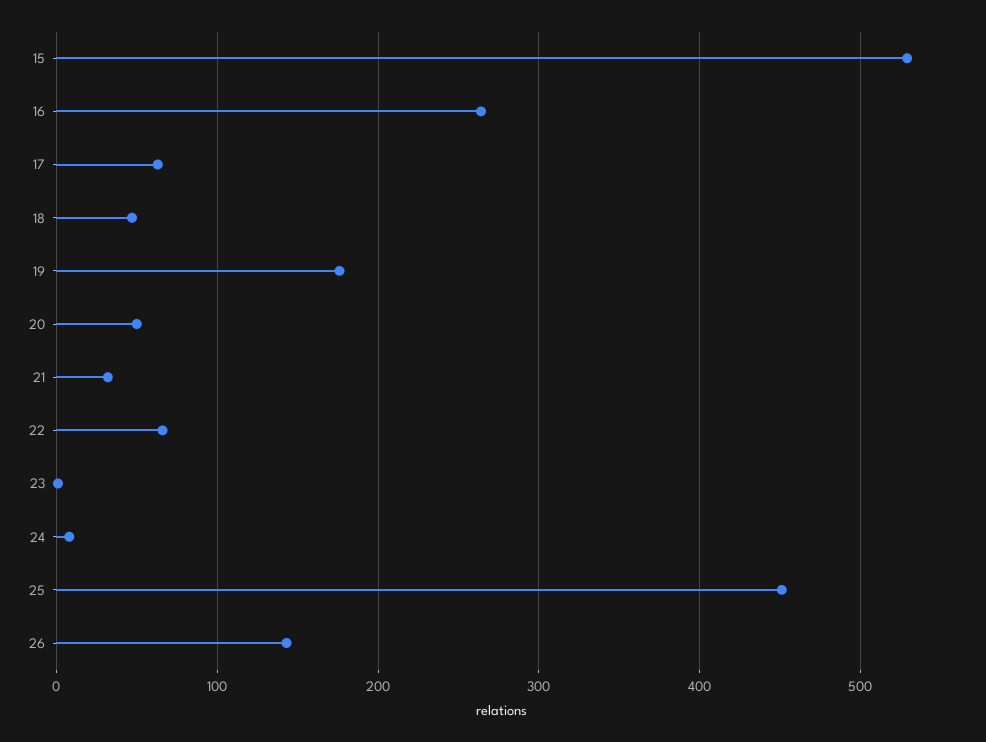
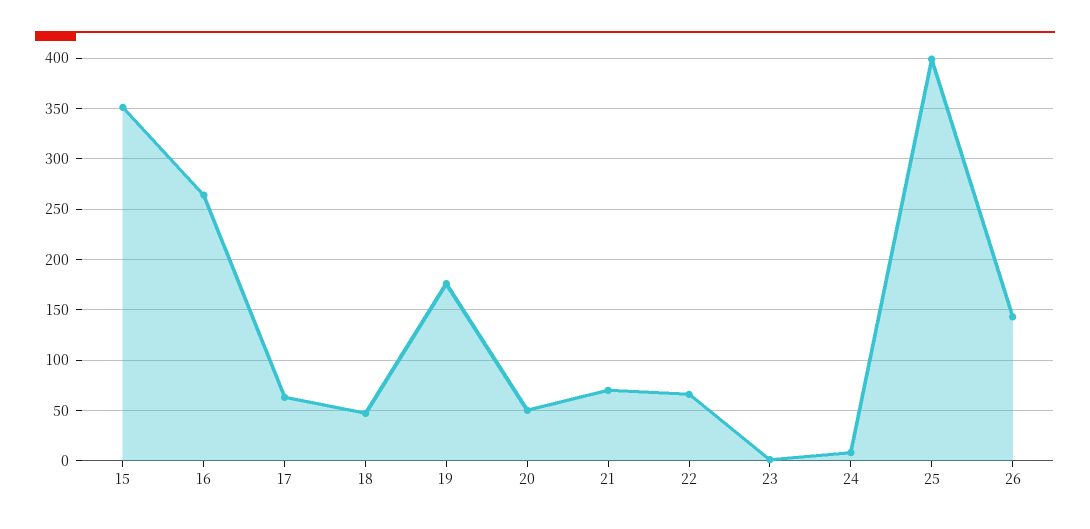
15: 530 -> 350
21: 30 -> 70
25: 450 -> 400

